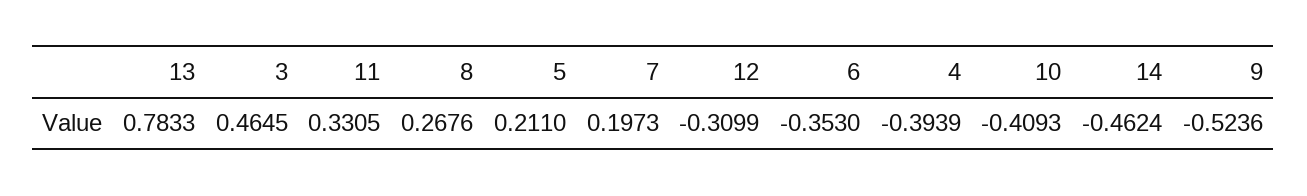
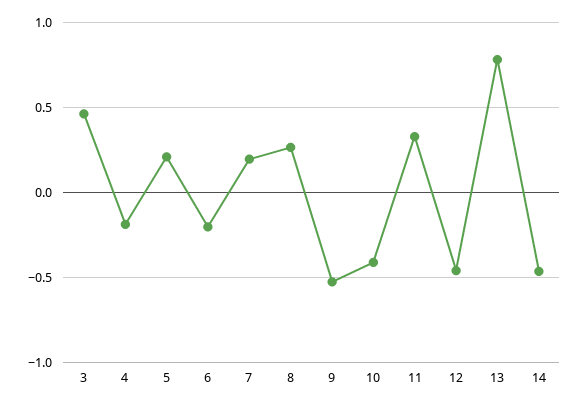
12: -0.3099 -> -0.45
6: -0.353 -> -0.2
4: -0.3939 -> -0.2

